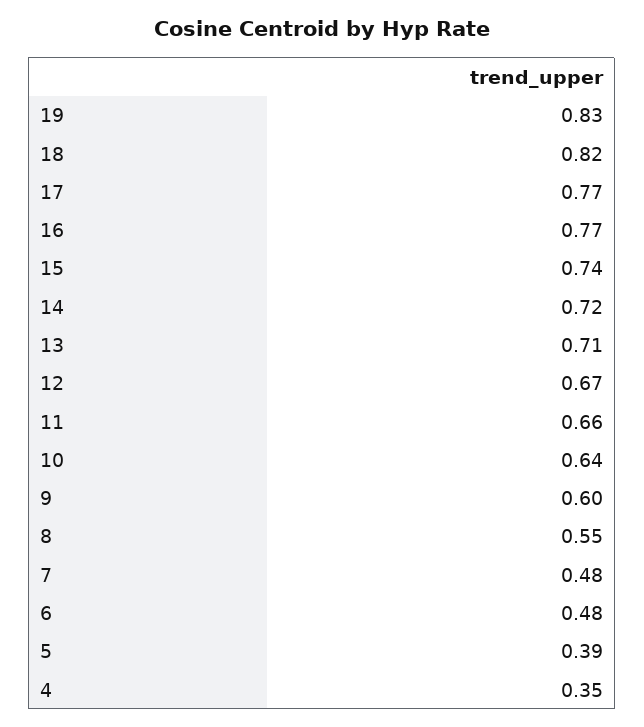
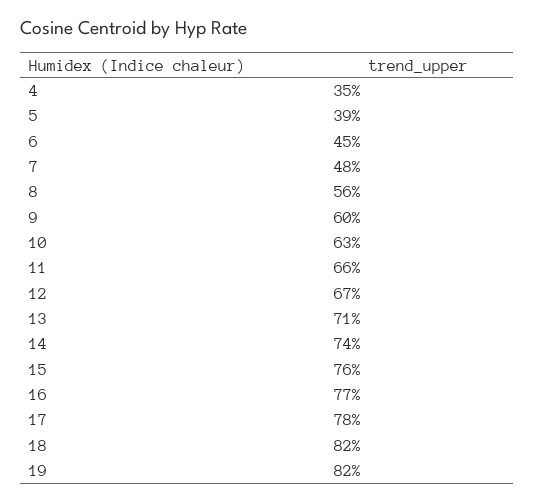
19: 0.83 -> 0.82
17: 0.77 -> 0.78
15: 0.74 -> 0.76
14: 0.72 -> 0.74
10: 0.64 -> 0.63
8: 0.55 -> 0.56
6: 0.48 -> 0.45

